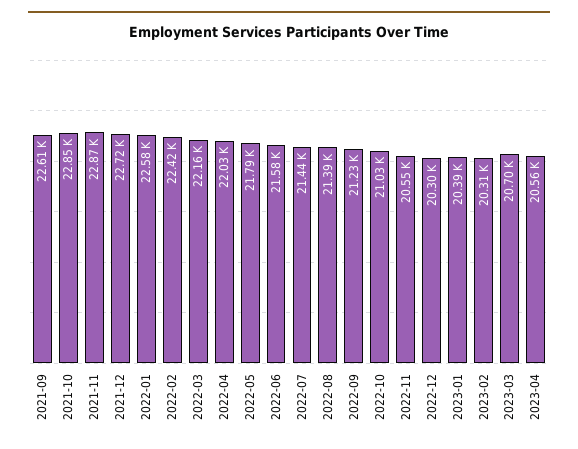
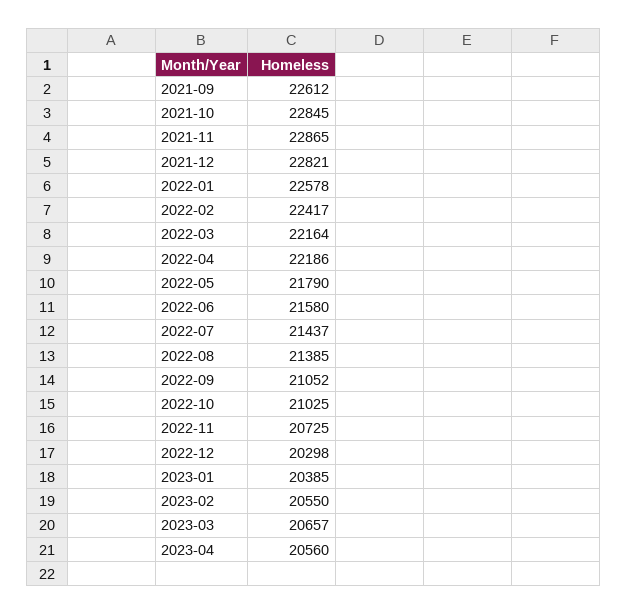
2021-12: 22720 -> 22821
2022-04: 22030 -> 22186
2022-09: 21230 -> 21052
2022-11: 20550 -> 20725
2023-02: 20310 -> 20550
2023-03: 20700 -> 20657

